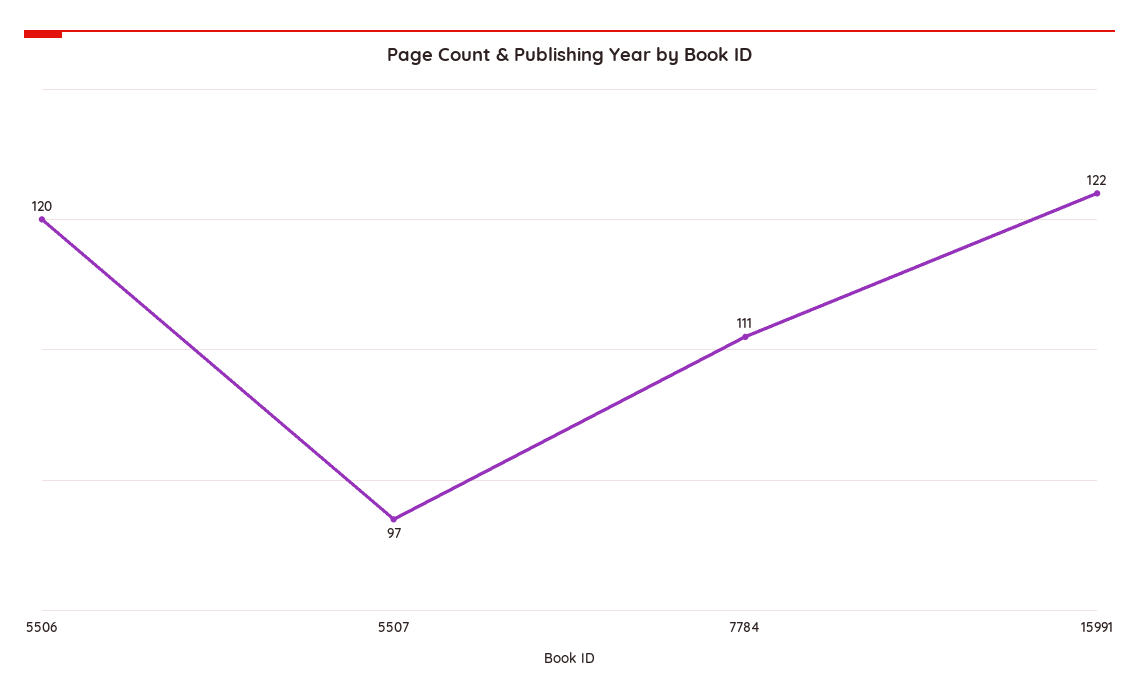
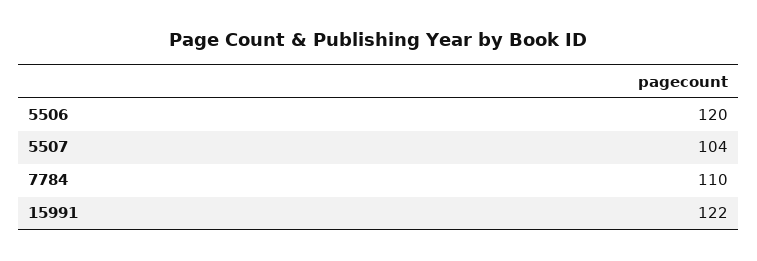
5507: 97 -> 104
7784: 111 -> 110

